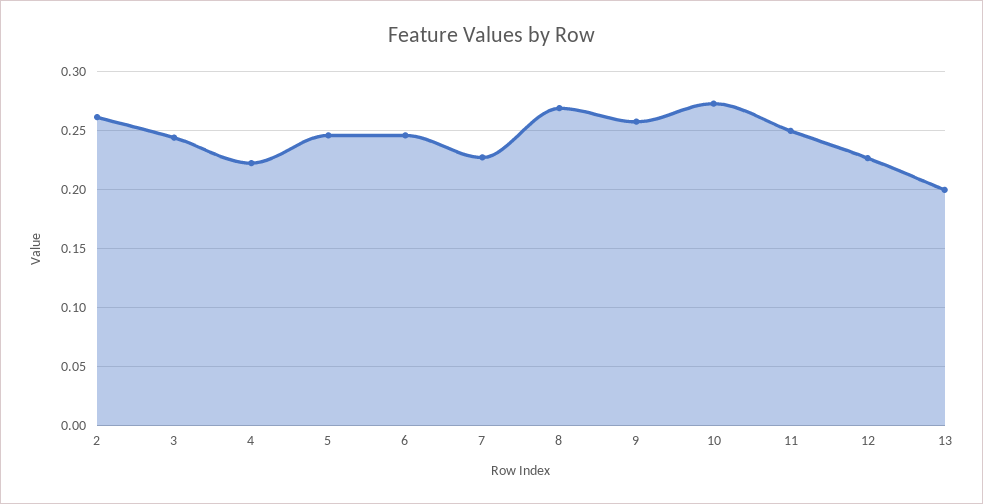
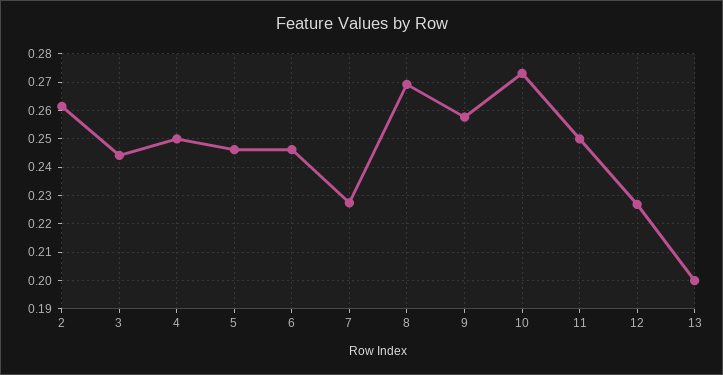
4: 0.22 -> 0.25

